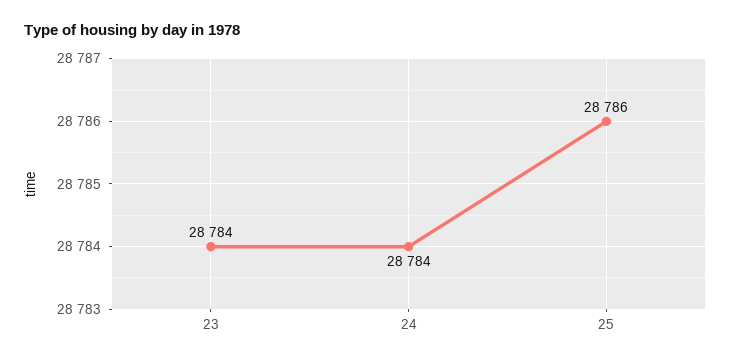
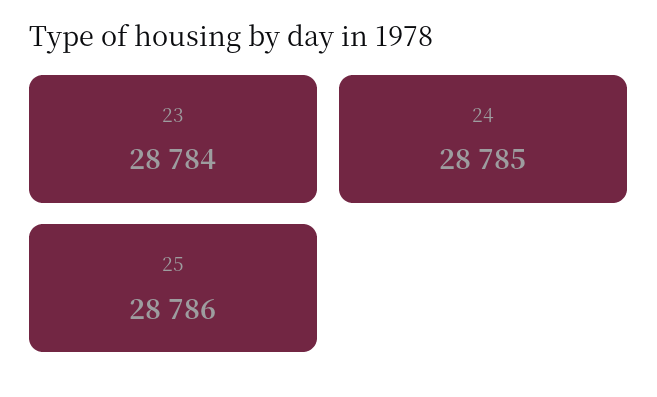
24: 28784 -> 28785

